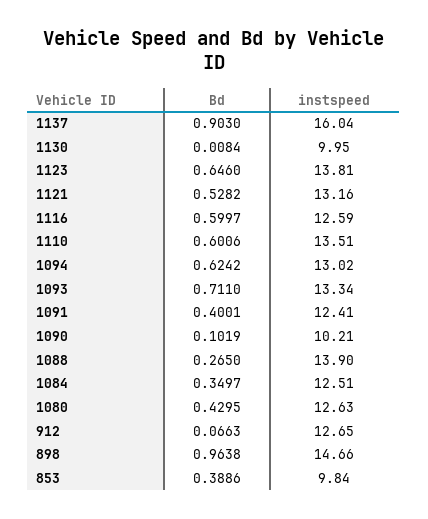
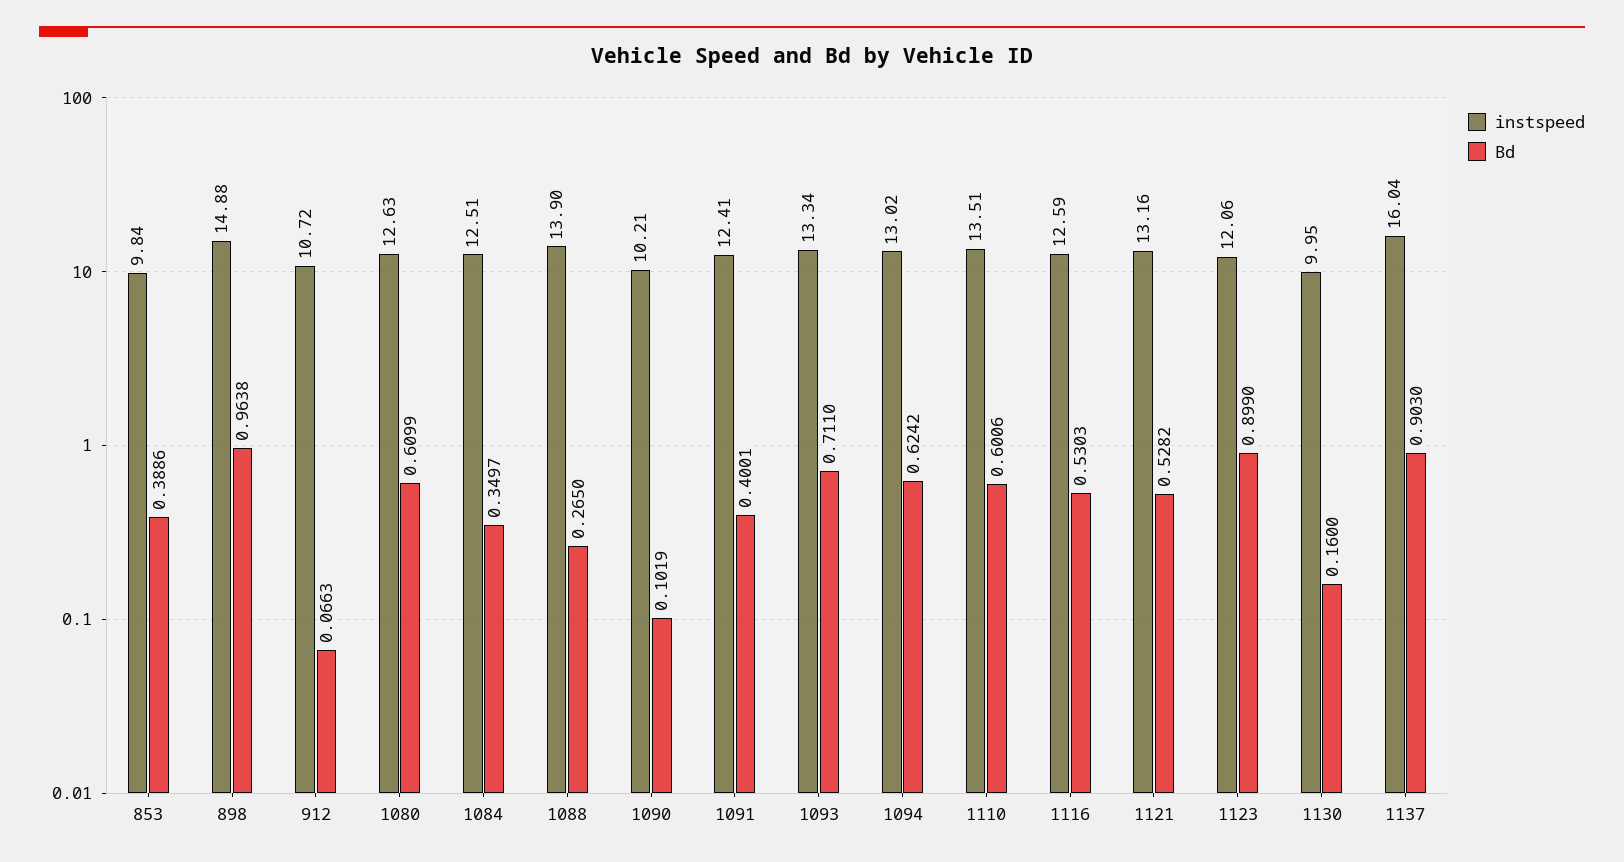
Bd, 1130: 0.0084 -> 0.16
Bd, 1123: 0.646 -> 0.899
instspeed, 1123: 13.81 -> 12.06
Bd, 1116: 0.5997 -> 0.5303
Bd, 1080: 0.4295 -> 0.6099
instspeed, 912: 12.65 -> 10.72
instspeed, 898: 14.66 -> 14.88

